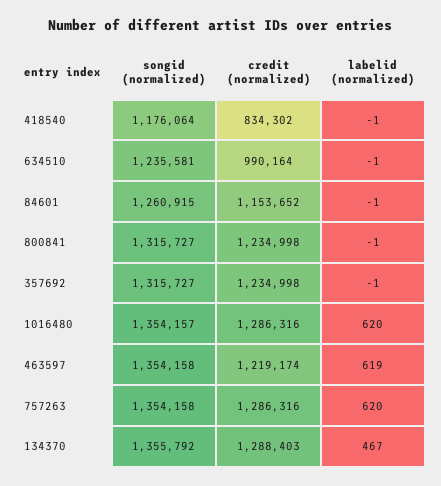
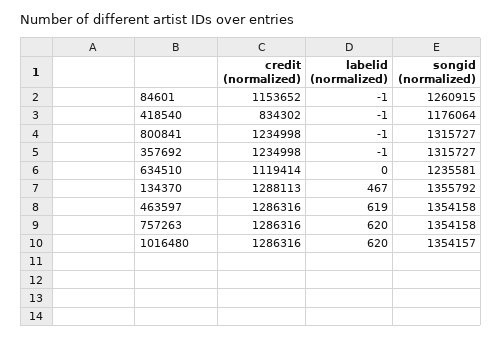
credit (normalized), 634510: 990164 -> 1119414
labelid (normalized), 634510: -1 -> 0
credit (normalized), 463597: 1219174 -> 1286316
credit (normalized), 134370: 1288403 -> 1288113

